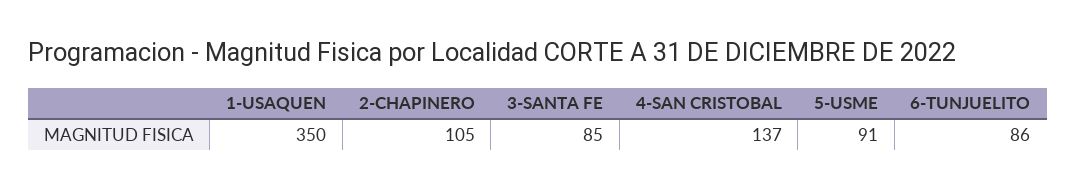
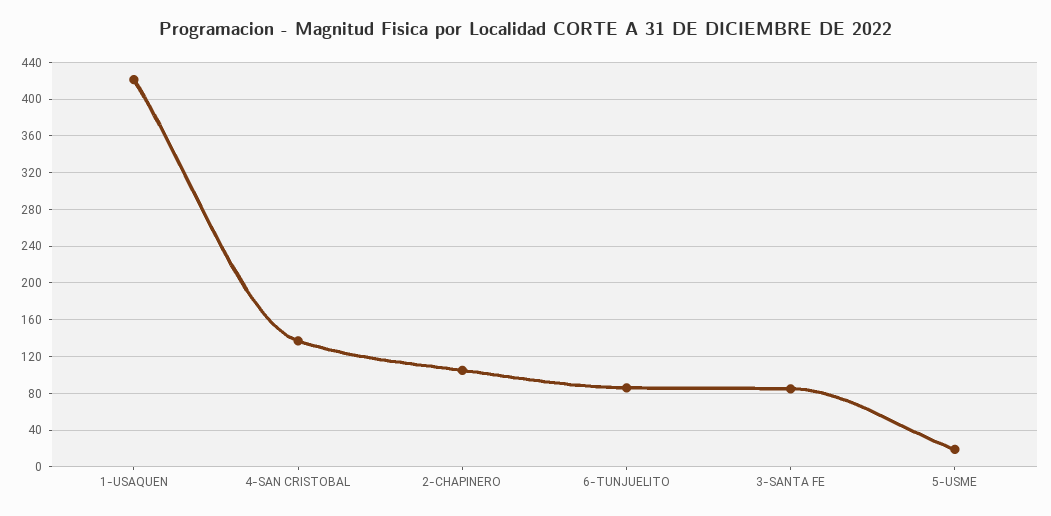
1-USAQUEN: 350 -> 420
5-USME: 91 -> 20

